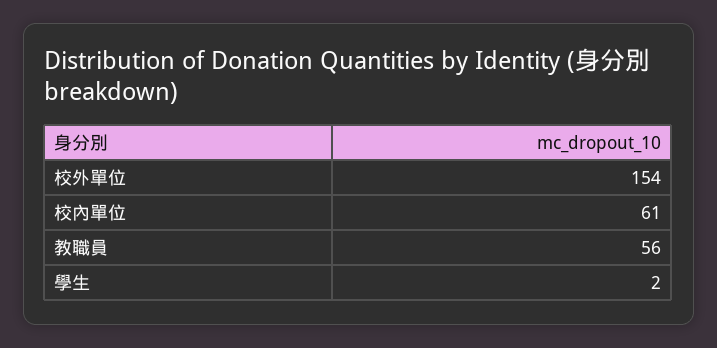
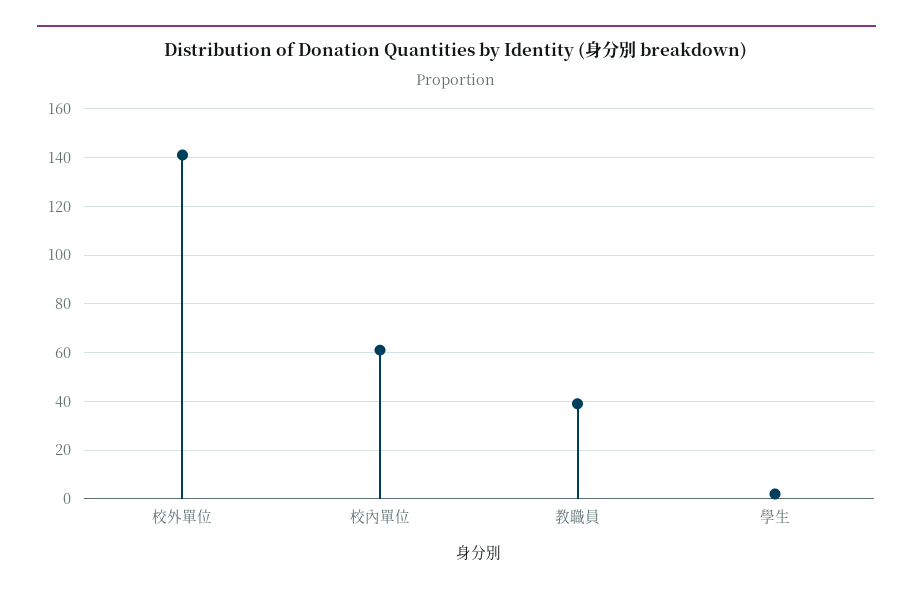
校外單位: 154 -> 140
教職員: 56 -> 40

